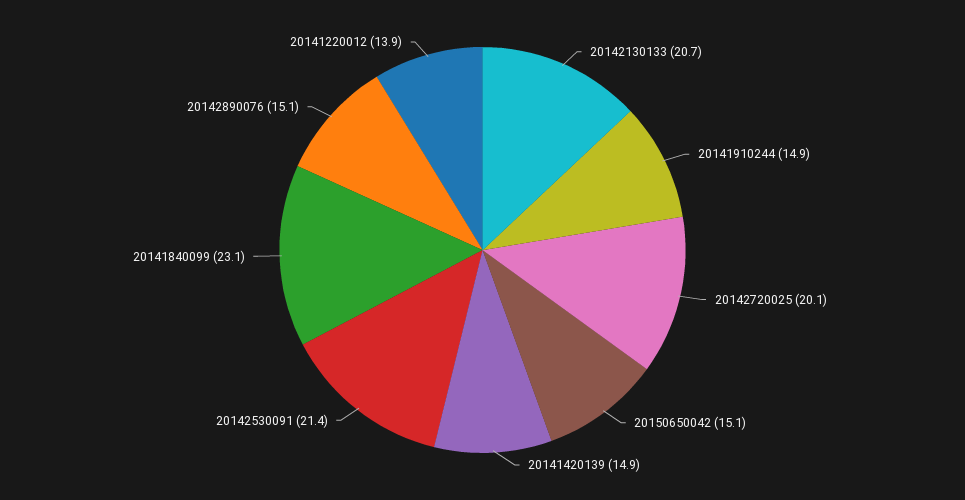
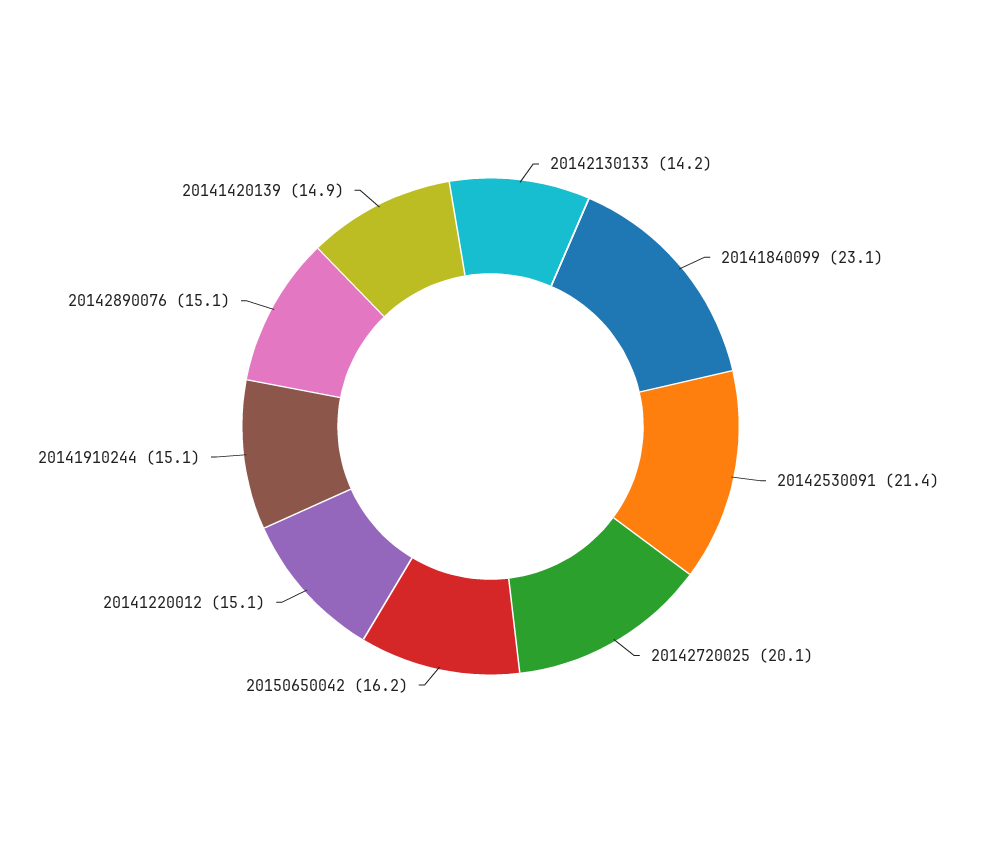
20142130133: 20.7 -> 14.2
20141910244: 14.9 -> 15.1
20150650042: 15.1 -> 16.2
20141220012: 13.9 -> 15.1

